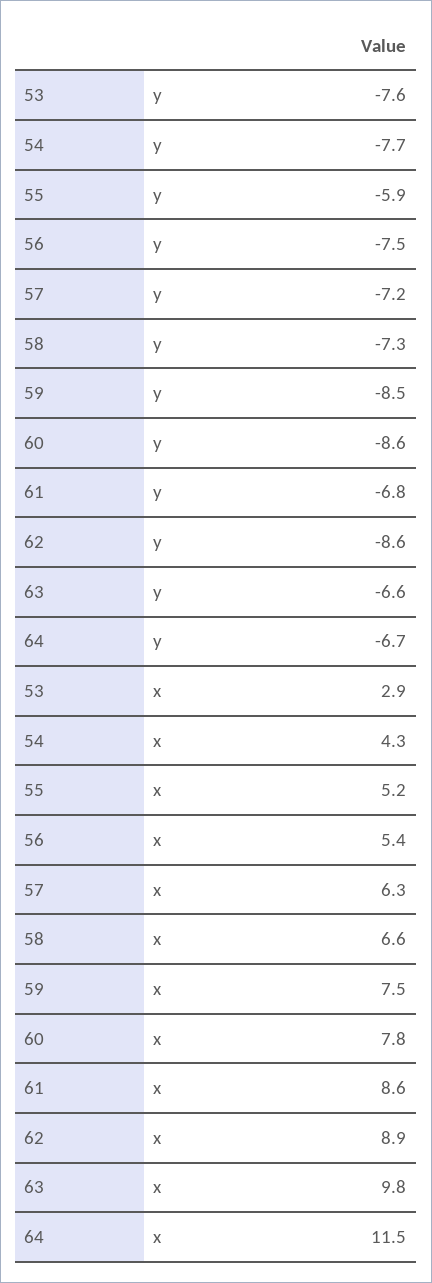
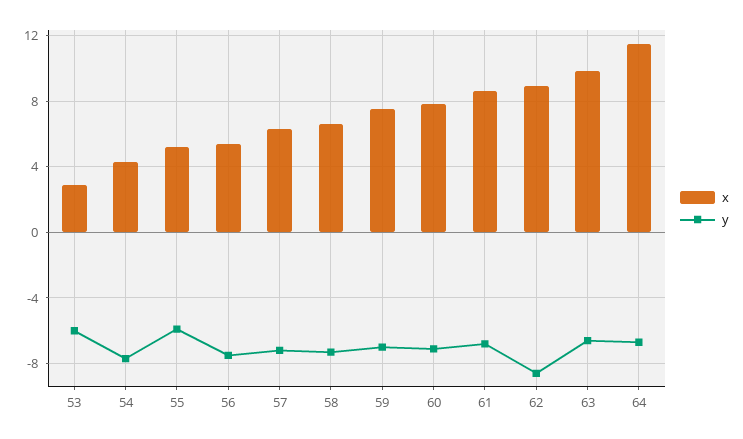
y, 53: -7.6 -> -6
y, 59: -8.5 -> -7
y, 60: -8.6 -> -7

